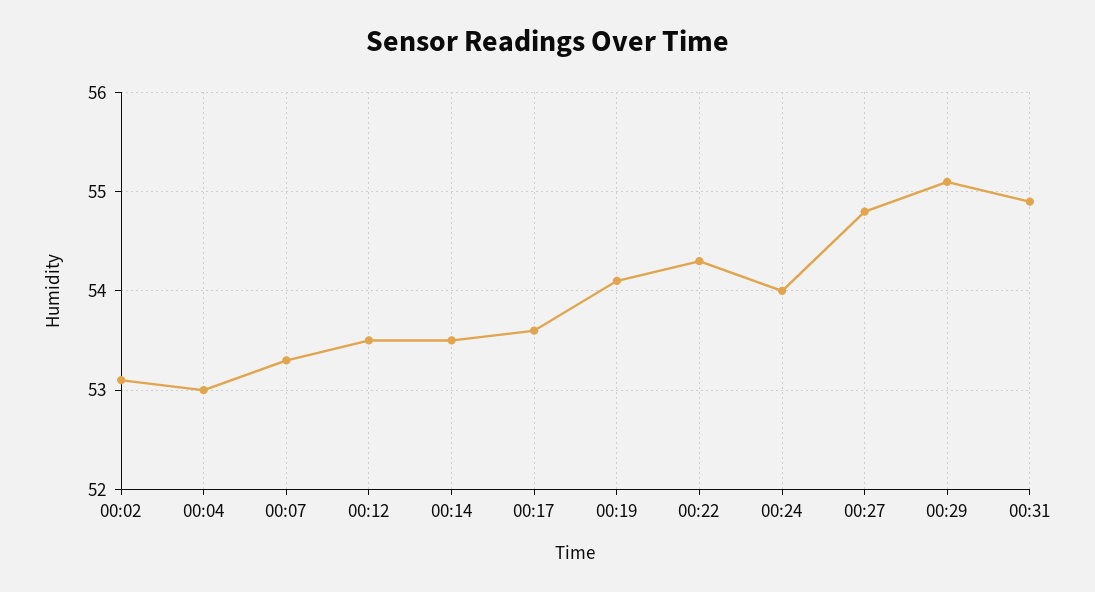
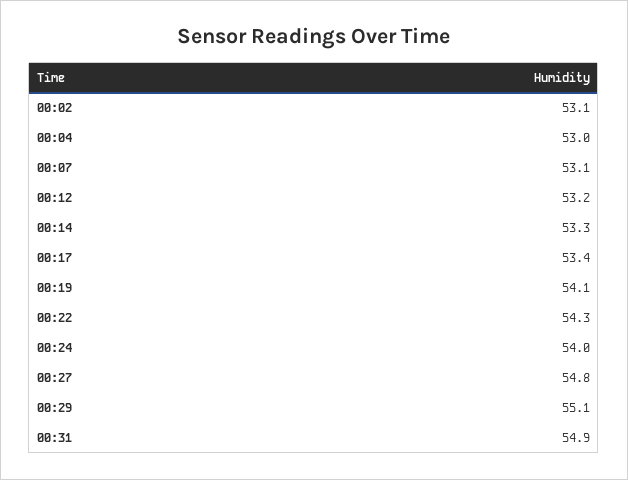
00:07: 53.3 -> 53.1
00:12: 53.5 -> 53.2
00:14: 53.5 -> 53.3
00:17: 53.6 -> 53.4

